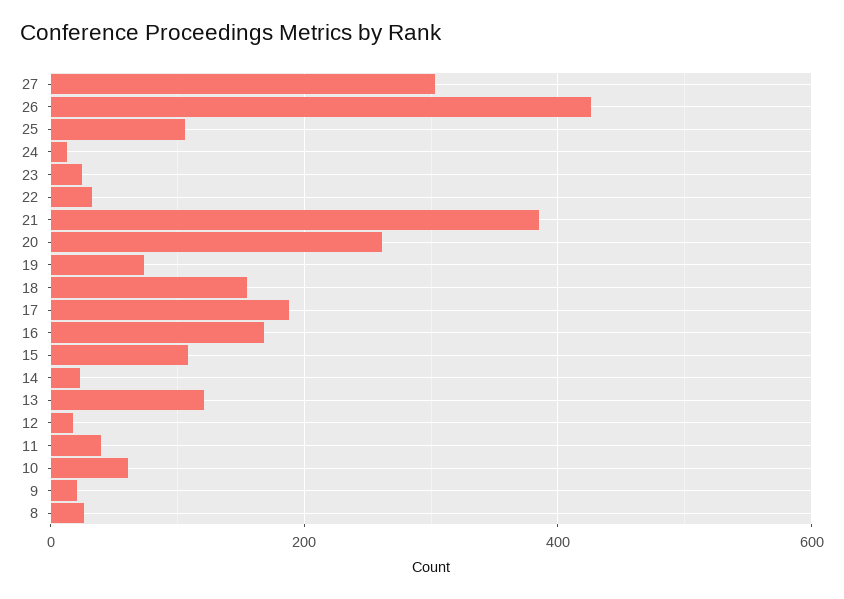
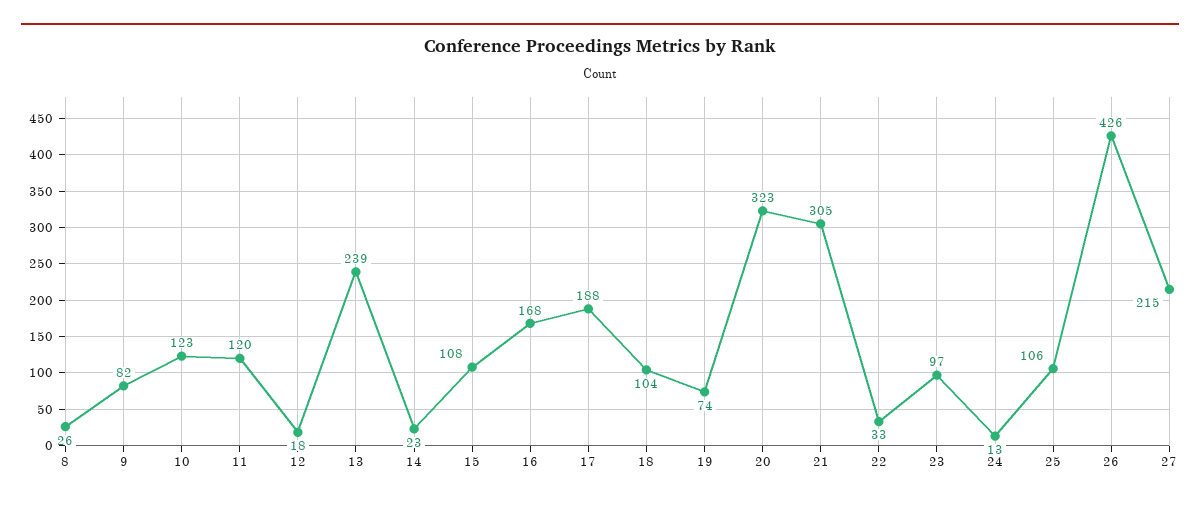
27: 300 -> 215
23: 20 -> 97
21: 380 -> 305
20: 260 -> 323
18: 160 -> 104
13: 120 -> 239
11: 40 -> 120
10: 60 -> 123
9: 20 -> 82

